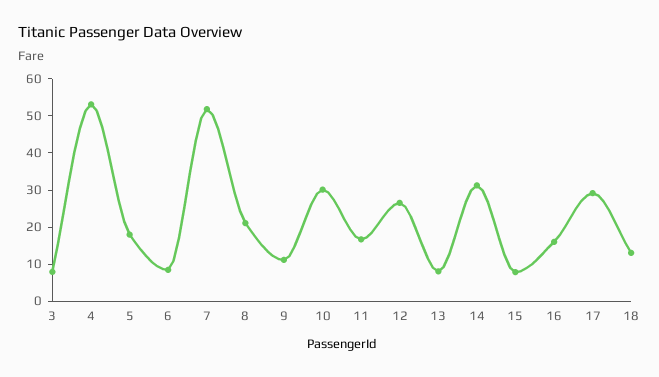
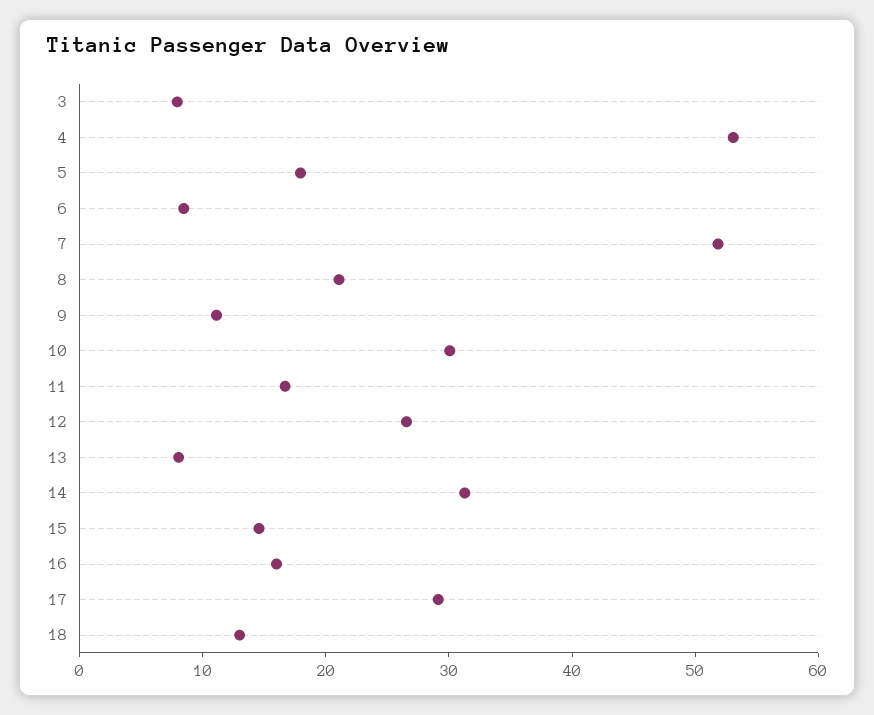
15: 7.5 -> 14

